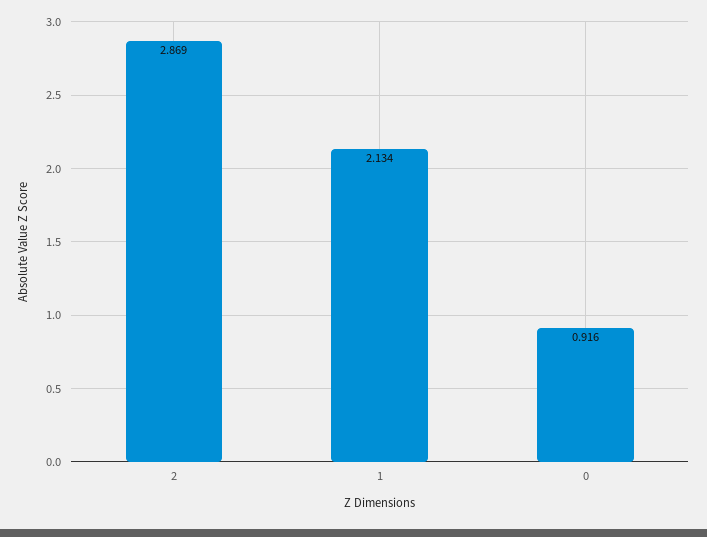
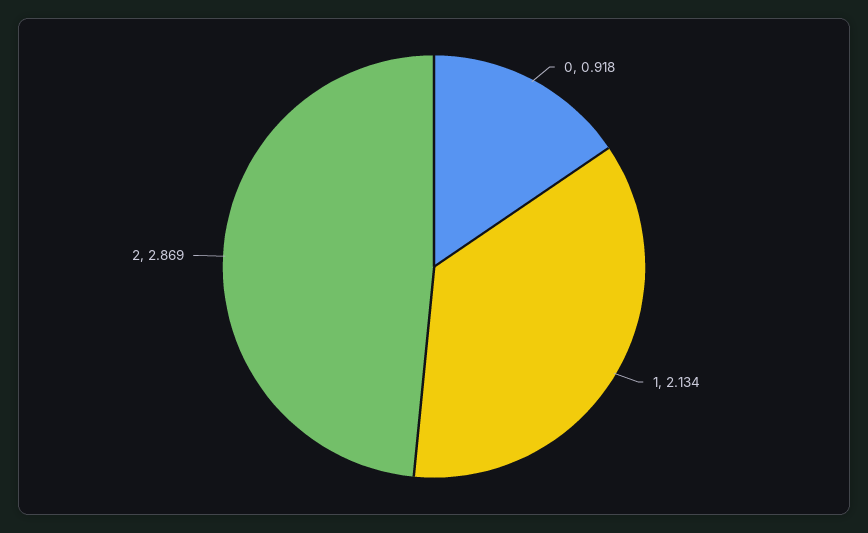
0: 0.916 -> 0.918

